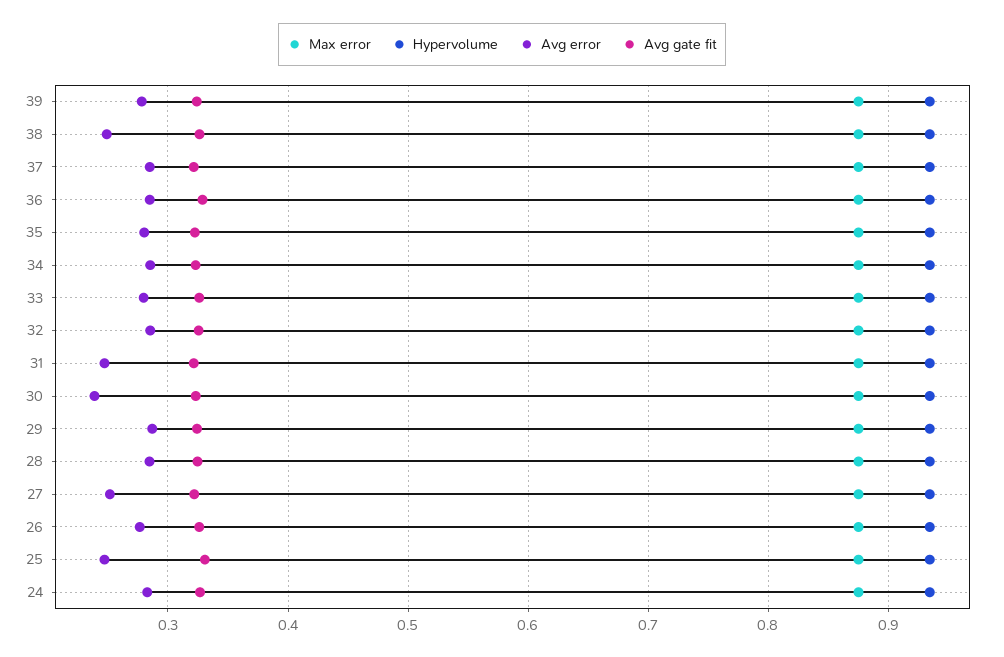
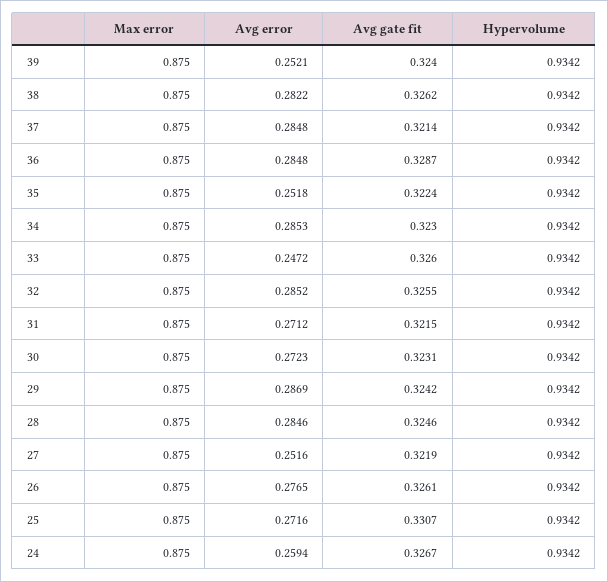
Avg error, 39: 0.28 -> 0.2521
Avg error, 38: 0.25 -> 0.2822
Avg error, 35: 0.28 -> 0.2518
Avg error, 33: 0.28 -> 0.2472
Avg error, 31: 0.25 -> 0.2712
Avg error, 30: 0.24 -> 0.2723
Avg error, 25: 0.25 -> 0.2716
Avg error, 24: 0.28 -> 0.2594

